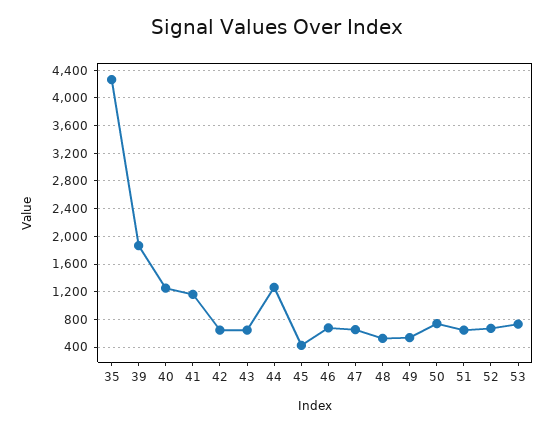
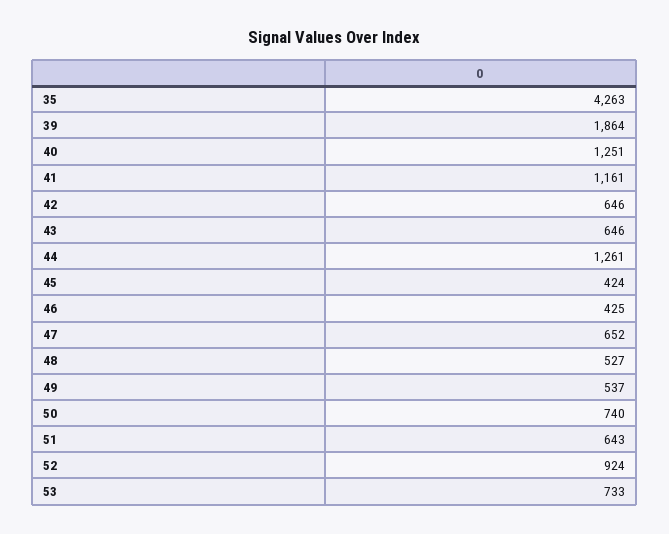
46: 700 -> 425
52: 700 -> 924

